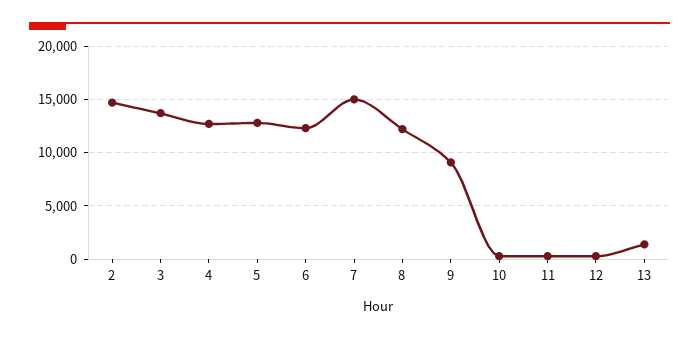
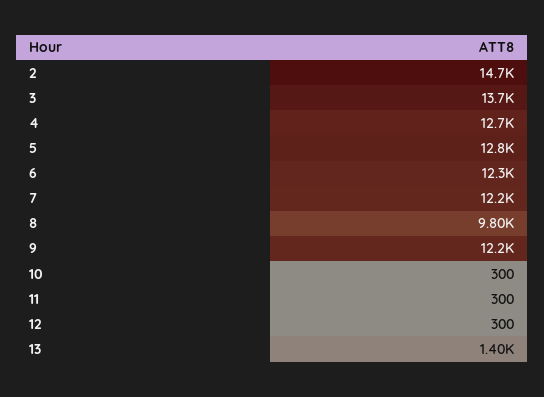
7: 15000 -> 12200
8: 12000 -> 9800
9: 9000 -> 12200

